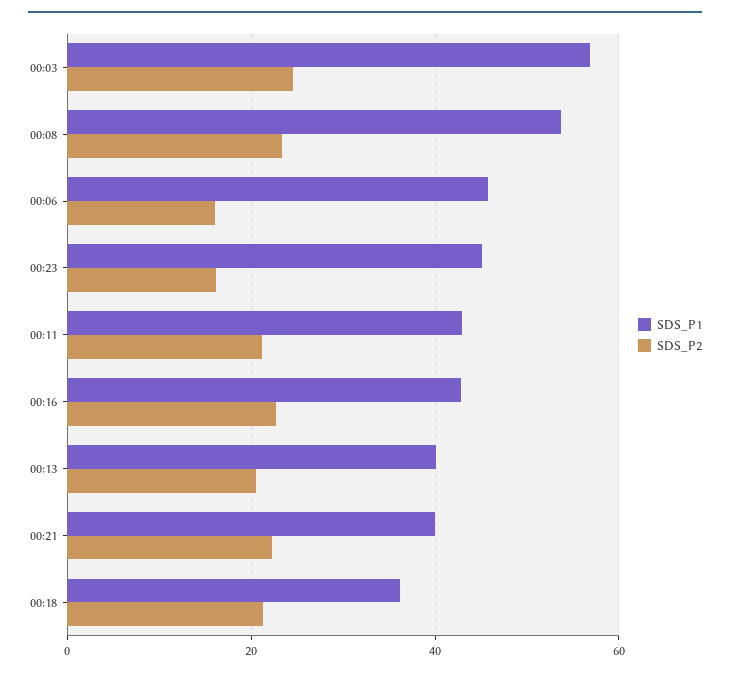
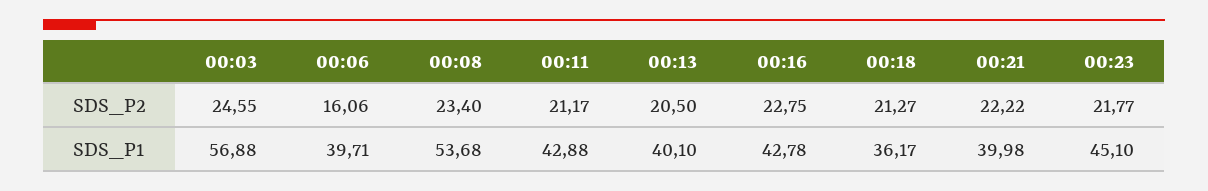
SDS_P1, 00:06: 46 -> 39.71
SDS_P2, 00:23: 16 -> 21.77

